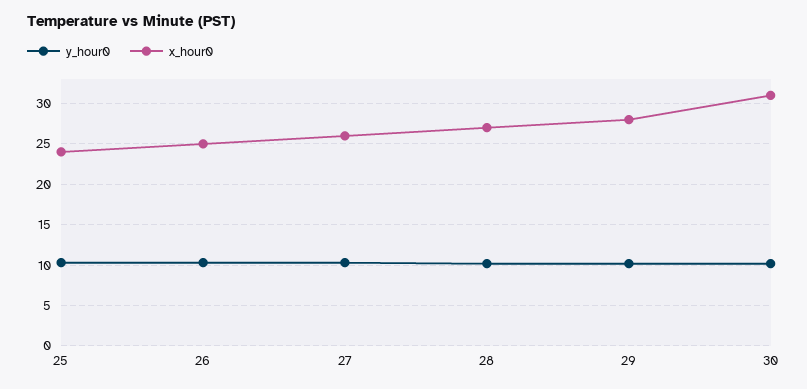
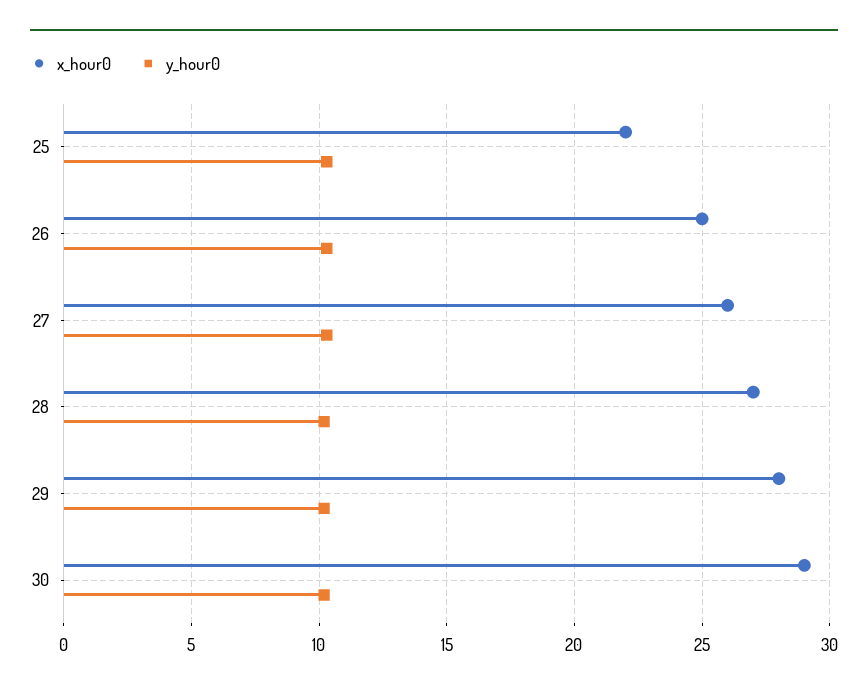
x_hour0, 25: 24 -> 22
x_hour0, 30: 31 -> 29

